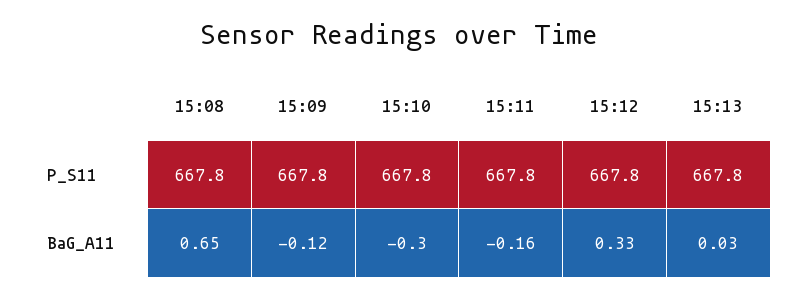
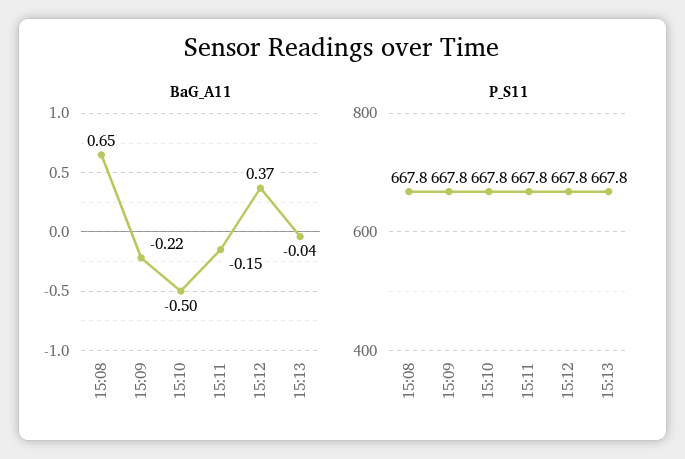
BaG_A11, 15:09: -0.12 -> -0.22
BaG_A11, 15:10: -0.3 -> -0.5
BaG_A11, 15:11: -0.16 -> -0.15
BaG_A11, 15:12: 0.33 -> 0.37
BaG_A11, 15:13: 0.03 -> -0.04

